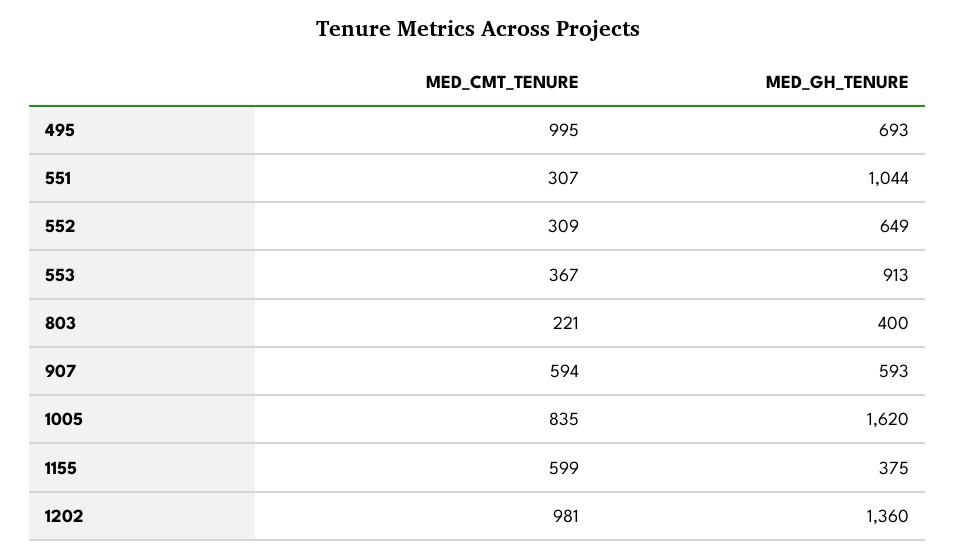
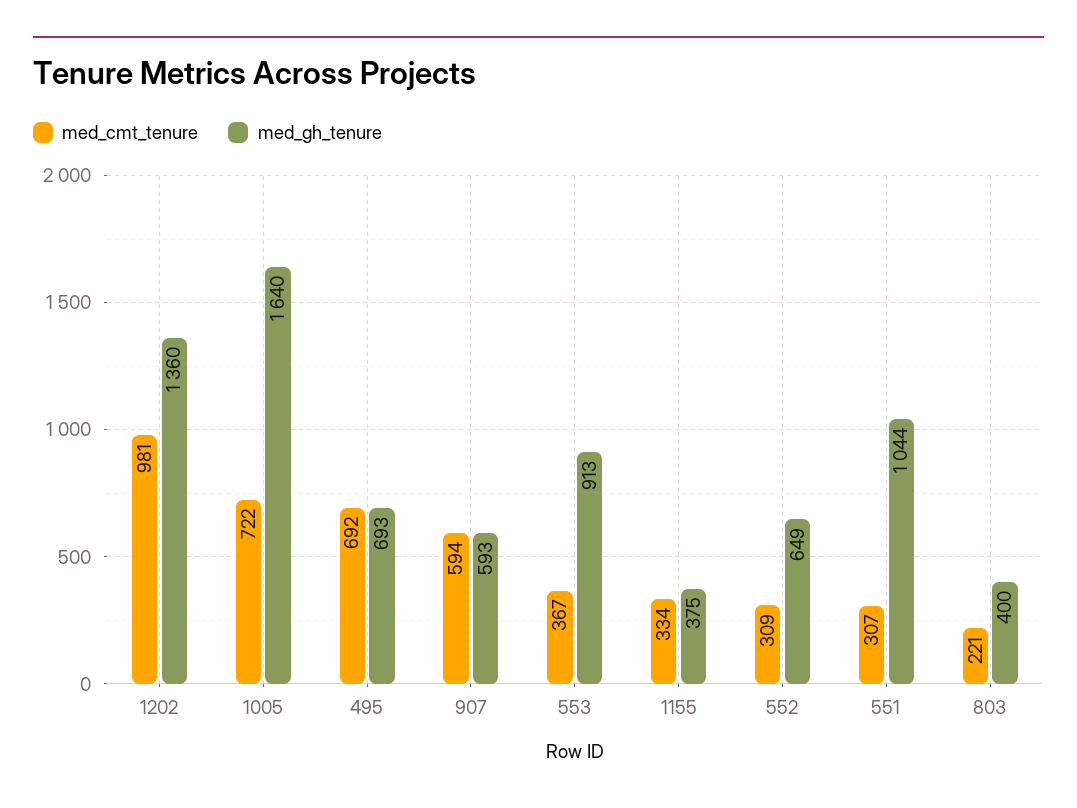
MED_CMT_TENURE, 495: 995 -> 692
MED_CMT_TENURE, 1005: 835 -> 722
MED_GH_TENURE, 1005: 1620 -> 1640
MED_CMT_TENURE, 1155: 599 -> 334

